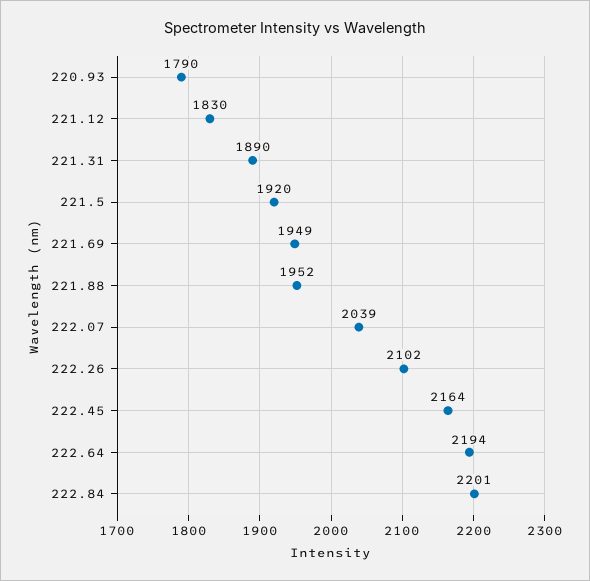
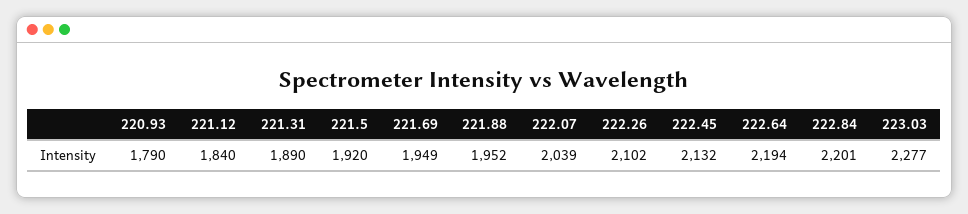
221.12: 1830 -> 1840
222.45: 2164 -> 2132
223.03: none -> 2277

